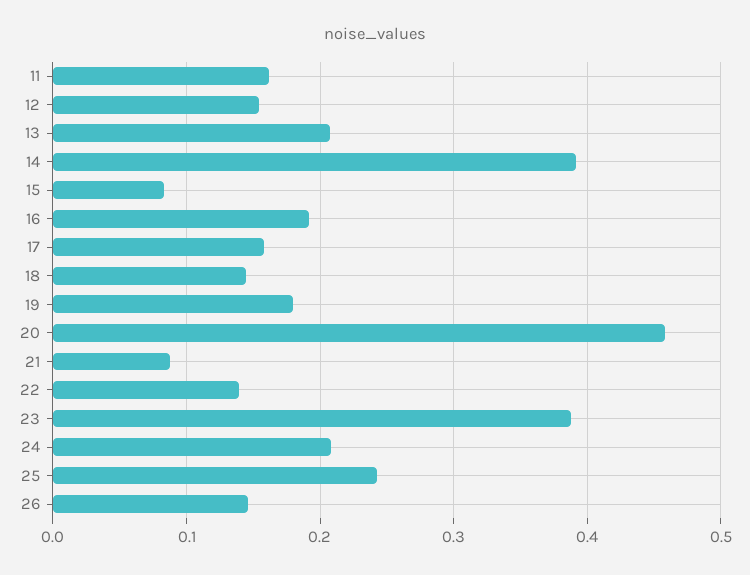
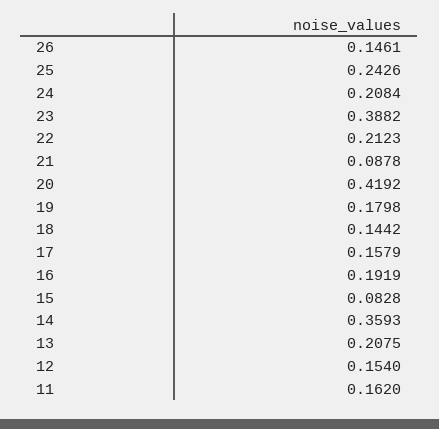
14: 0.39 -> 0.3593
20: 0.46 -> 0.4192
22: 0.14 -> 0.2123

